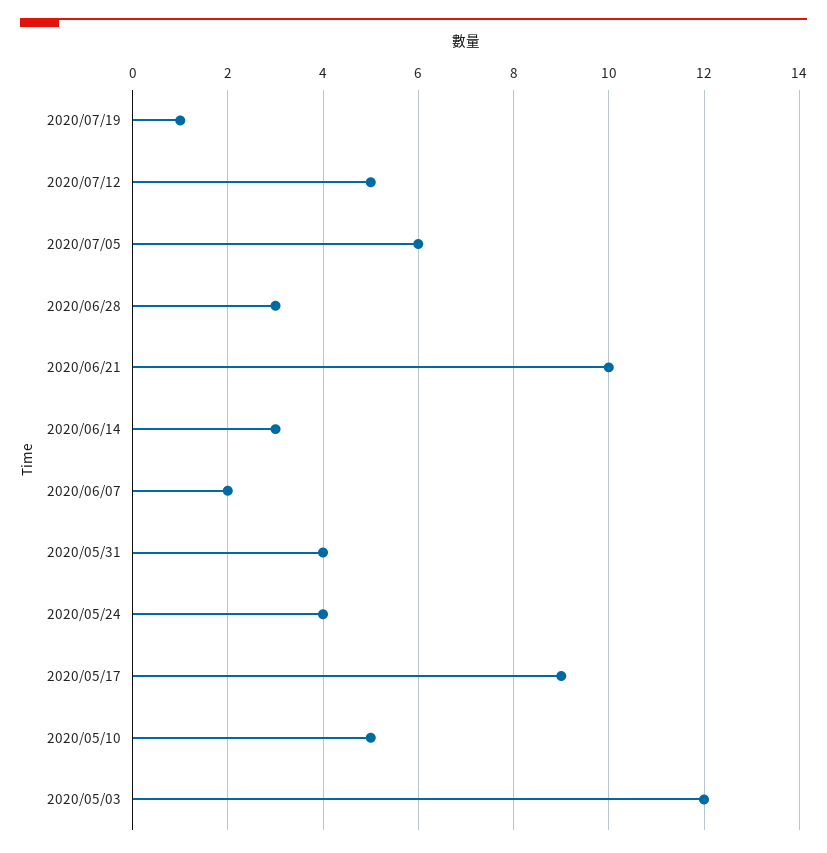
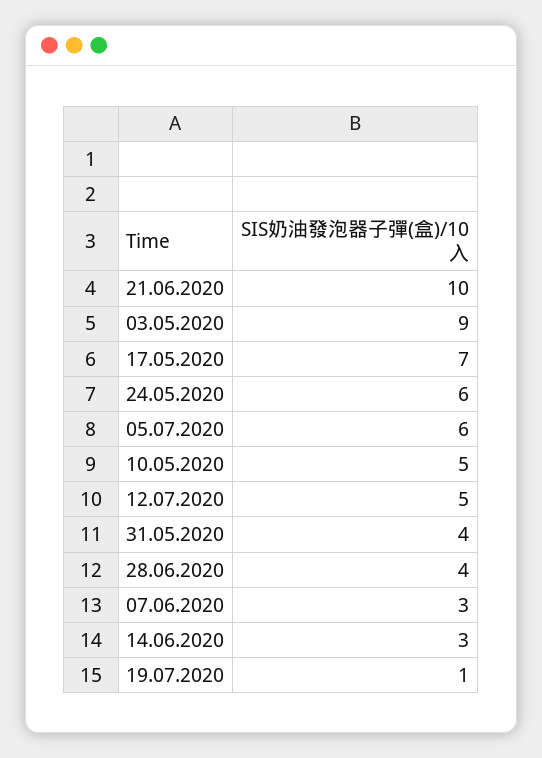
2020/06/28: 3 -> 4
2020/06/07: 2 -> 3
2020/05/24: 4 -> 6
2020/05/17: 9 -> 7
2020/05/03: 12 -> 9

